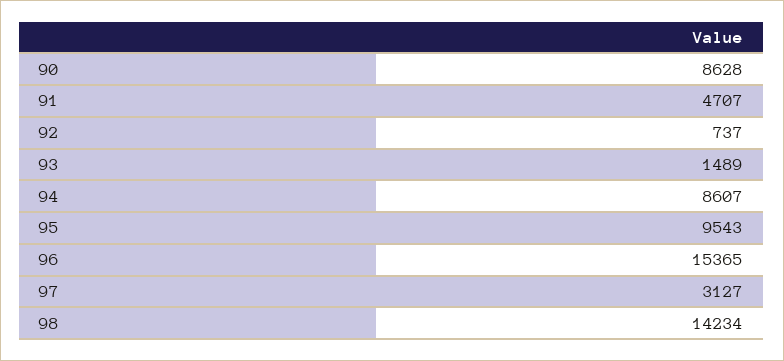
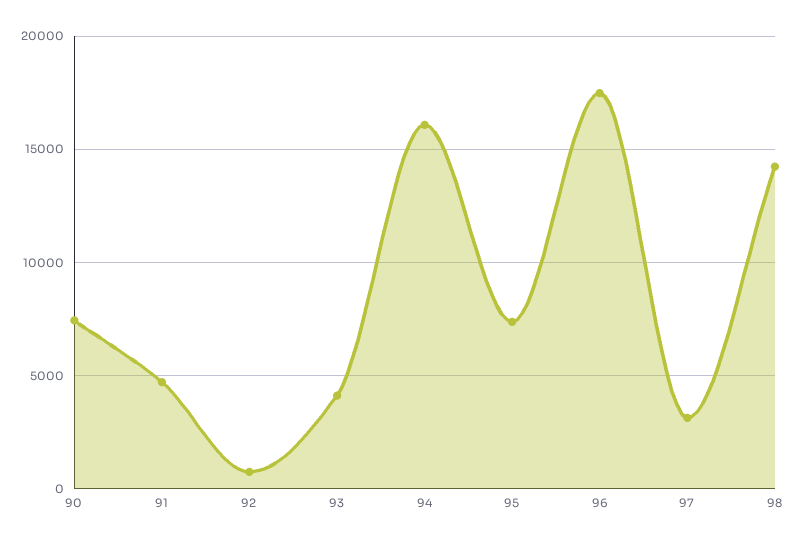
90: 8628 -> 7500
93: 1489 -> 4000
94: 8607 -> 16000
95: 9543 -> 7500
96: 15365 -> 17500

